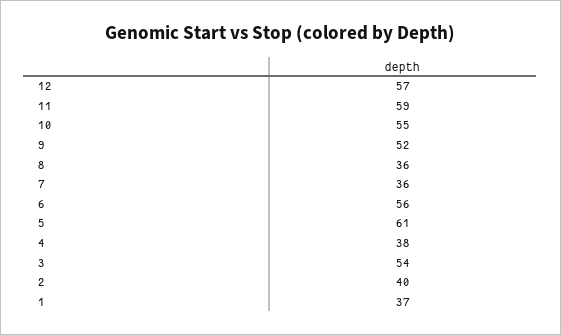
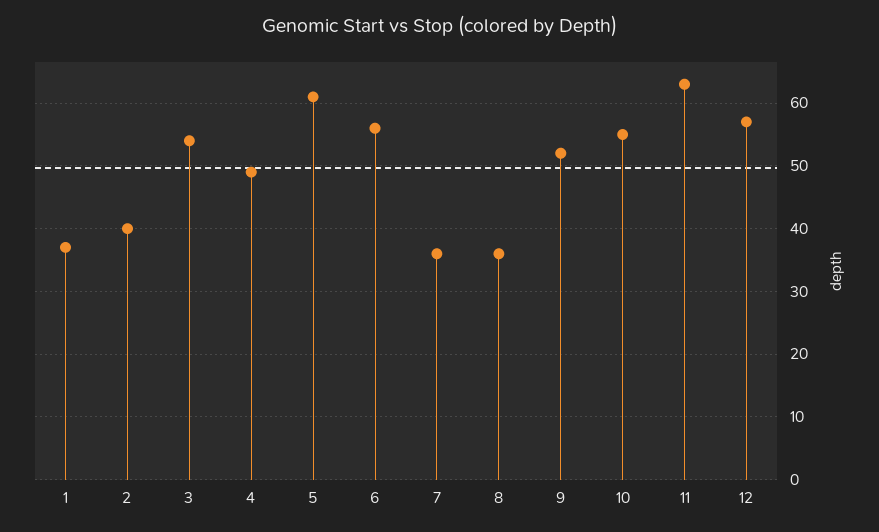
11: 59 -> 63
4: 38 -> 49

